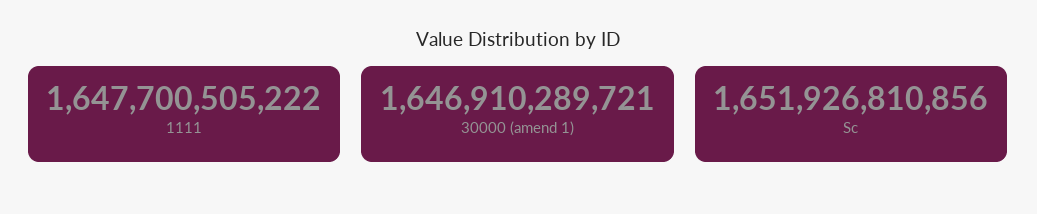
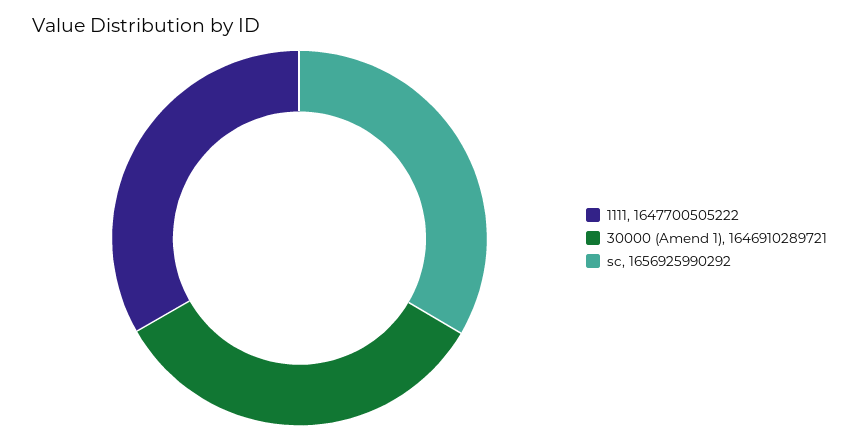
Sc: 1651926810856 -> 1656925990292

